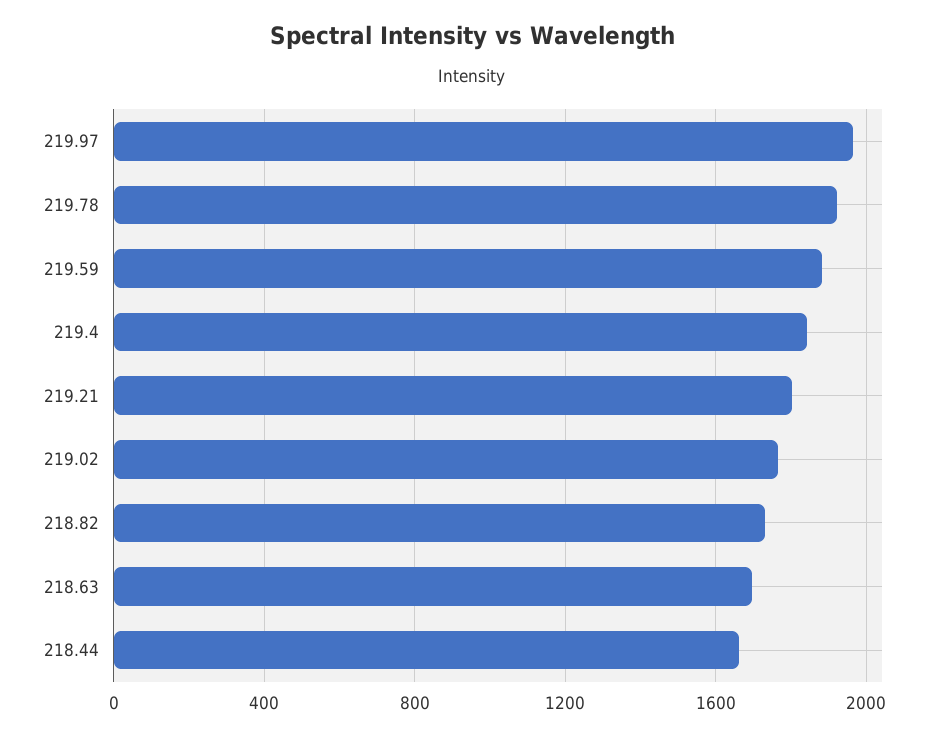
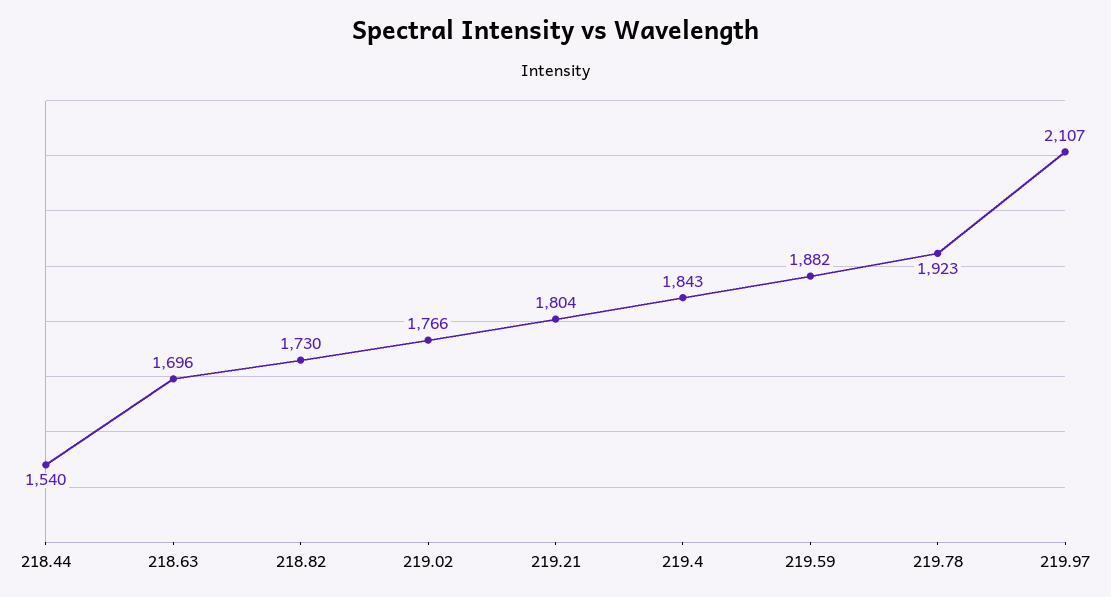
219.97: 1950 -> 2107
218.44: 1650 -> 1540

